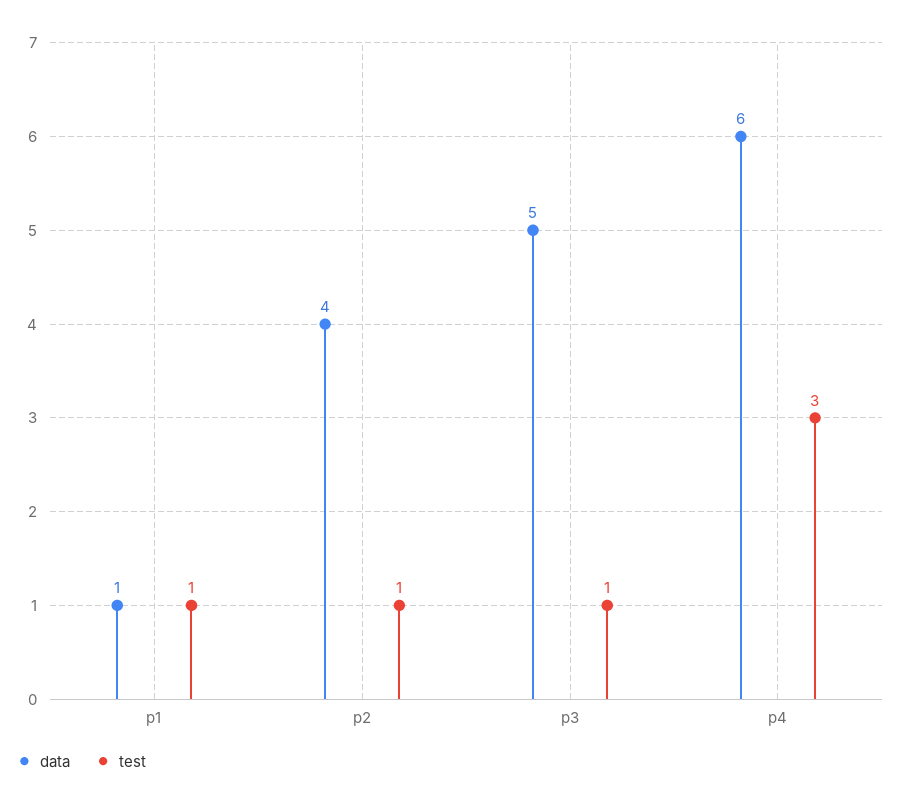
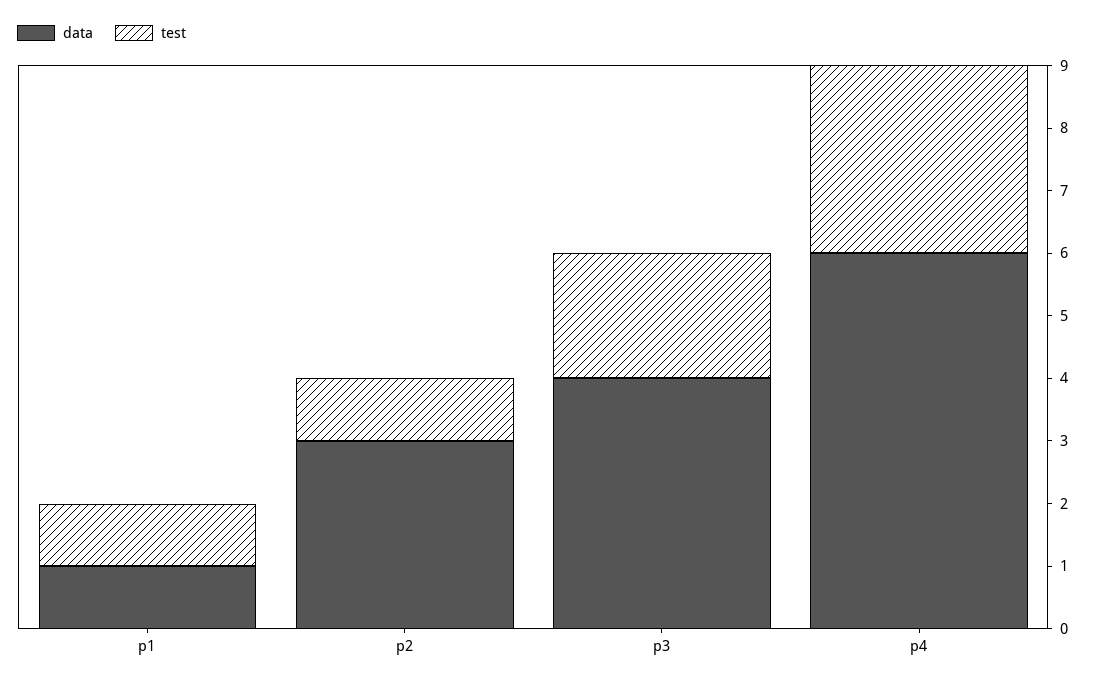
data, p2: 4 -> 3
data, p3: 5 -> 4
test, p3: 1 -> 2

